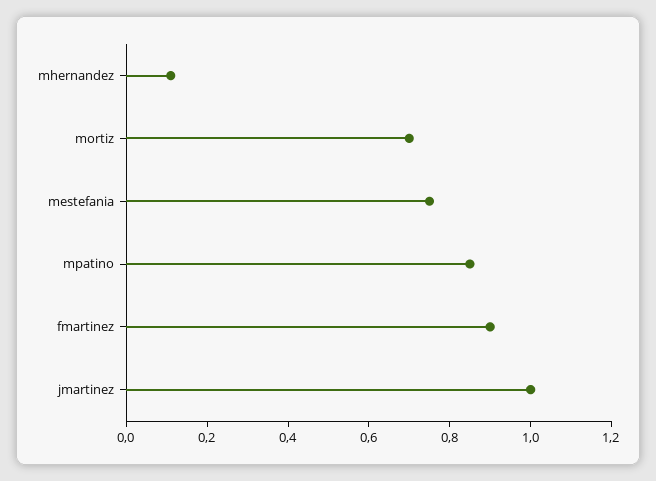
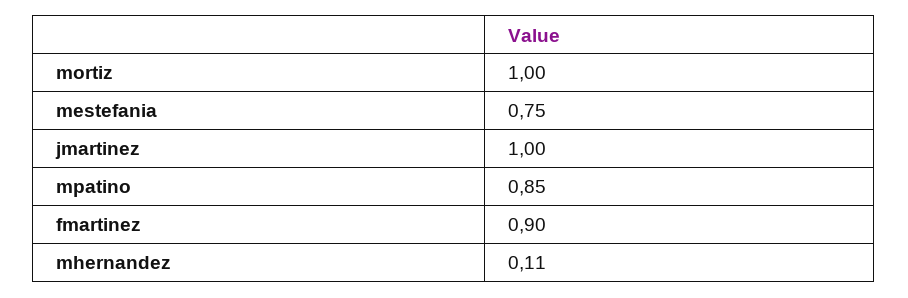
mortiz: 0.7 -> 1

